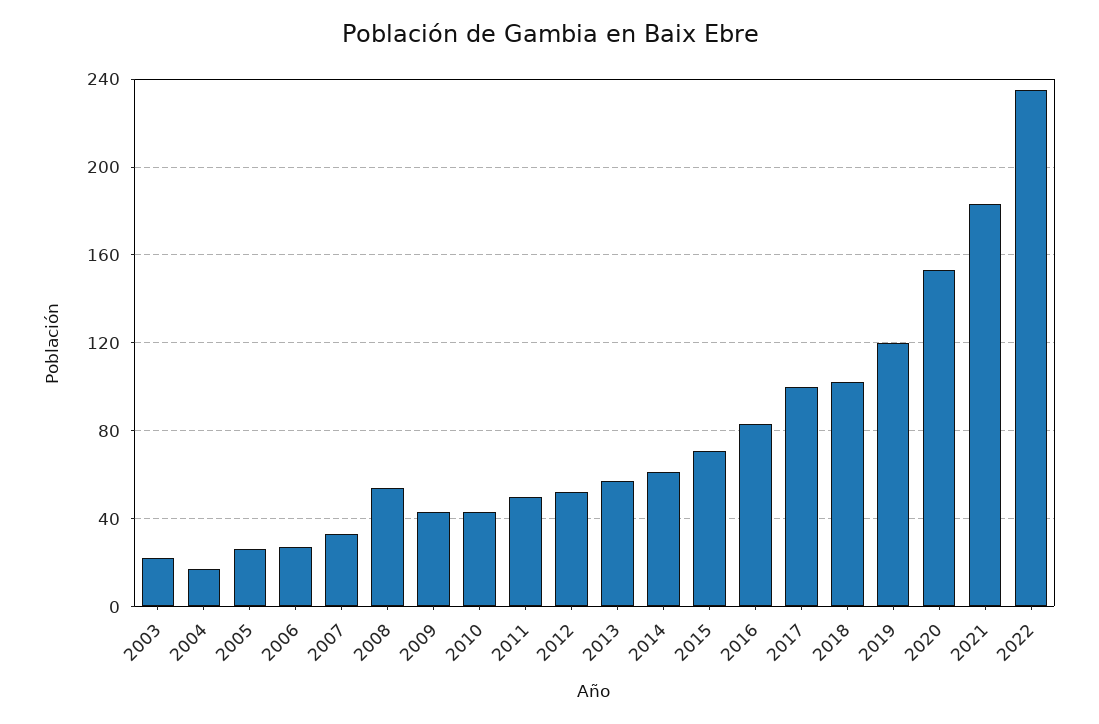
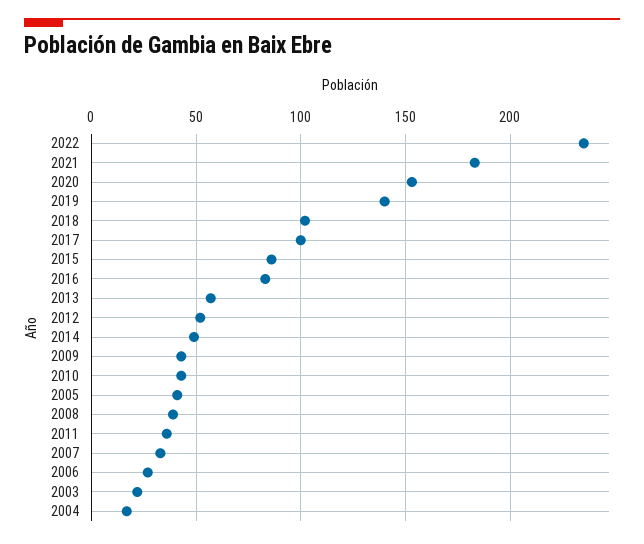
2005: 25 -> 40
2008: 55 -> 40
2011: 50 -> 35
2014: 60 -> 50
2015: 70 -> 85
2019: 120 -> 140

